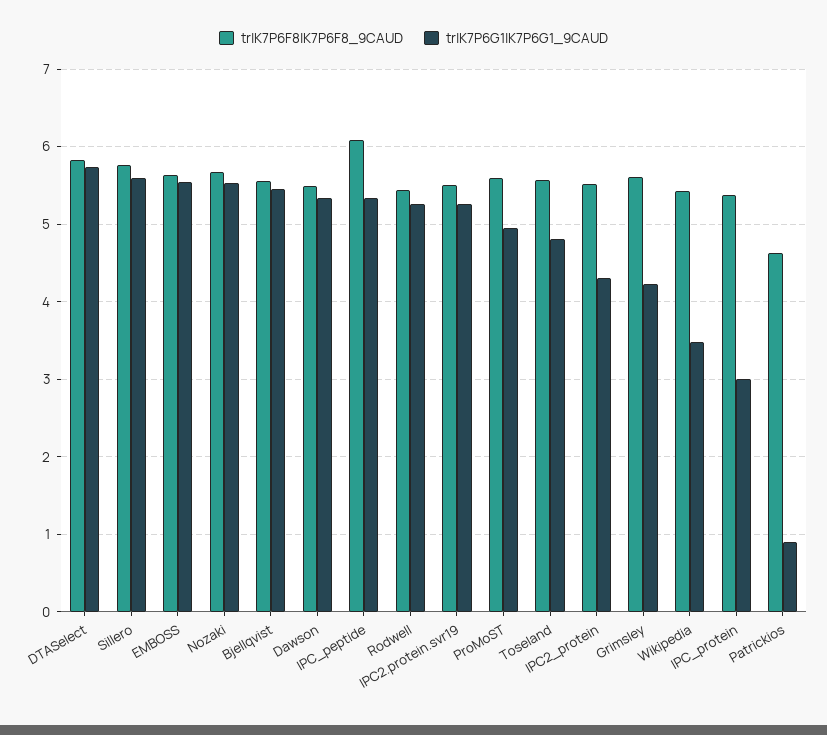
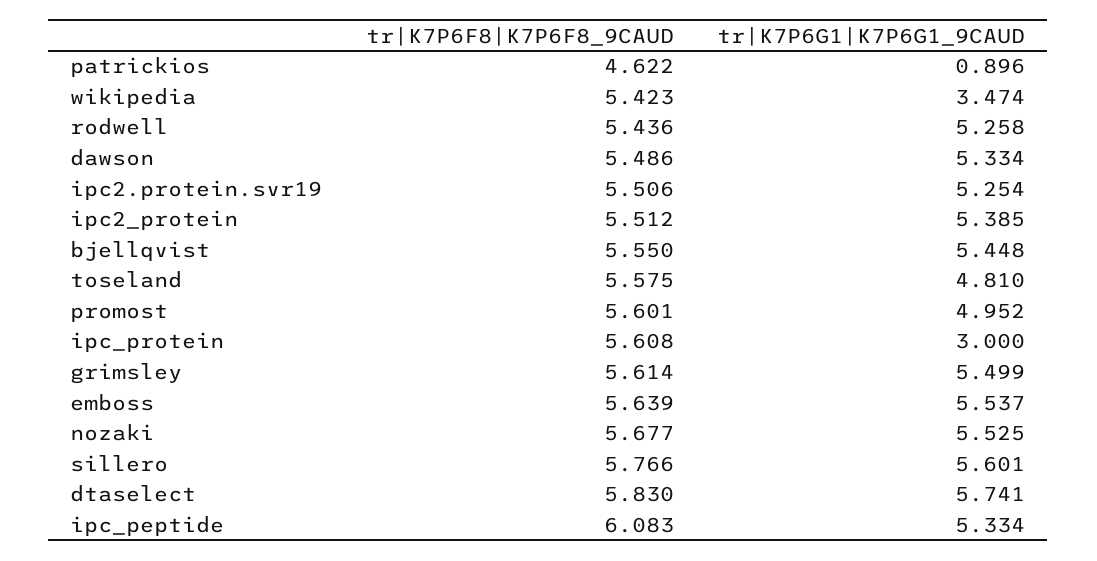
tr|K7P6G1|K7P6G1_9CAUD, IPC2_protein: 4.3 -> 5.385
tr|K7P6G1|K7P6G1_9CAUD, Grimsley: 4.2 -> 5.499
tr|K7P6F8|K7P6F8_9CAUD, IPC_protein: 5.4 -> 5.608

